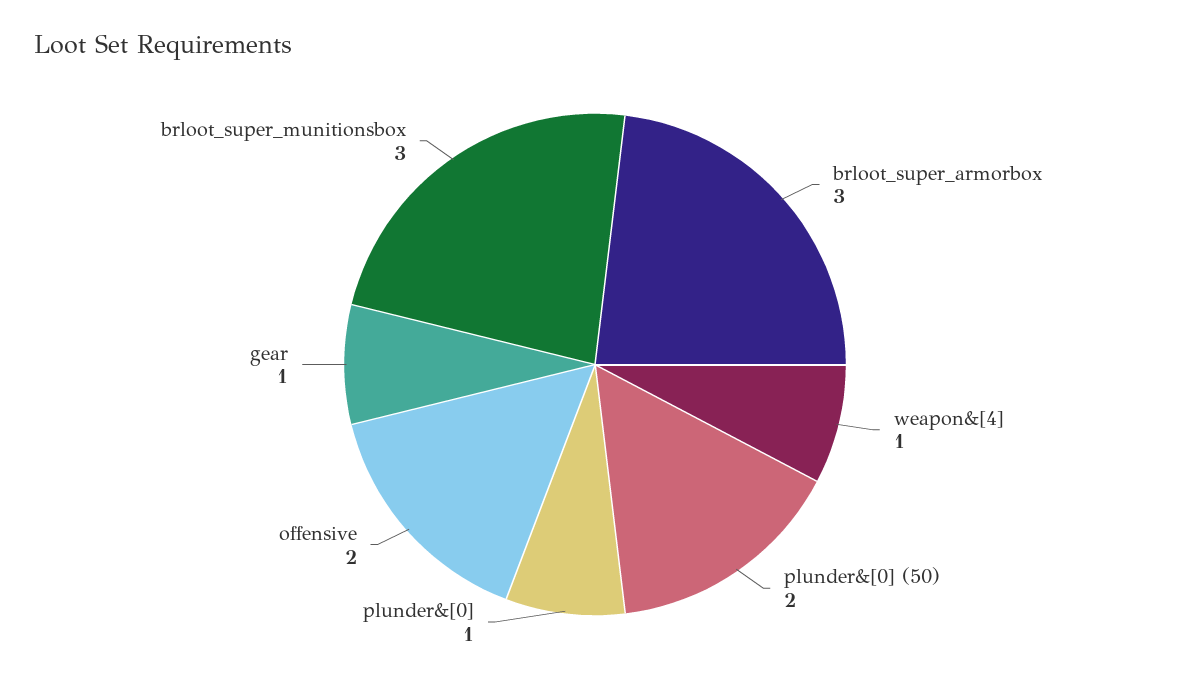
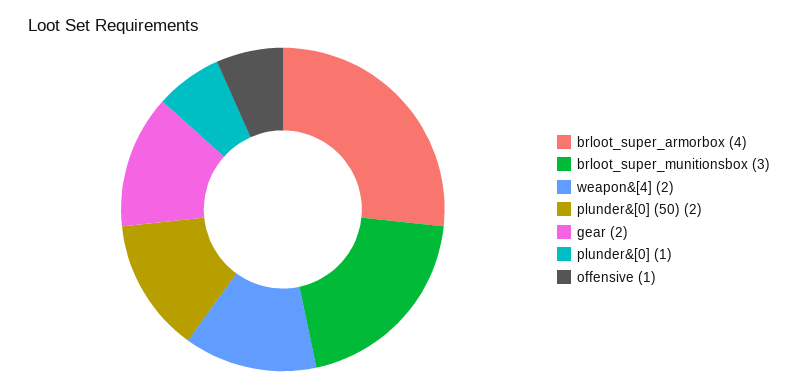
brloot_super_armorbox: 3 -> 4
weapon&[4]: 1 -> 2
offensive: 2 -> 1
gear: 1 -> 2

